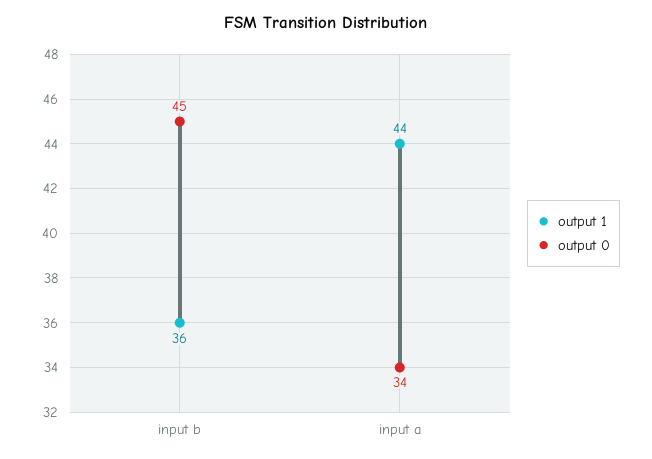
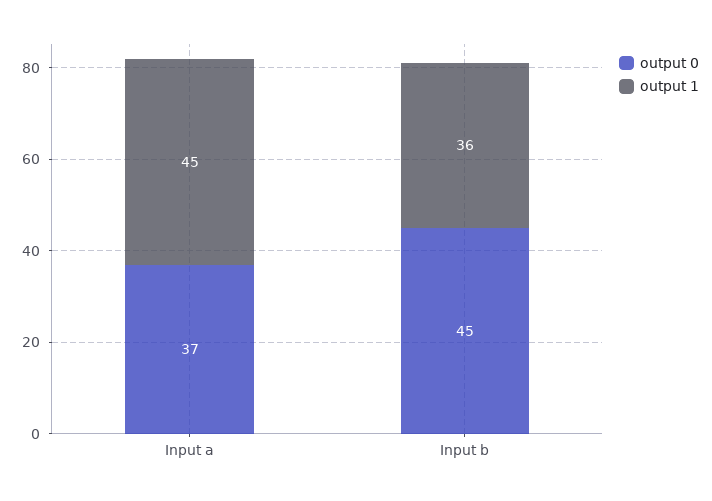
output 1, input a: 44 -> 45
output 0, input a: 34 -> 37

